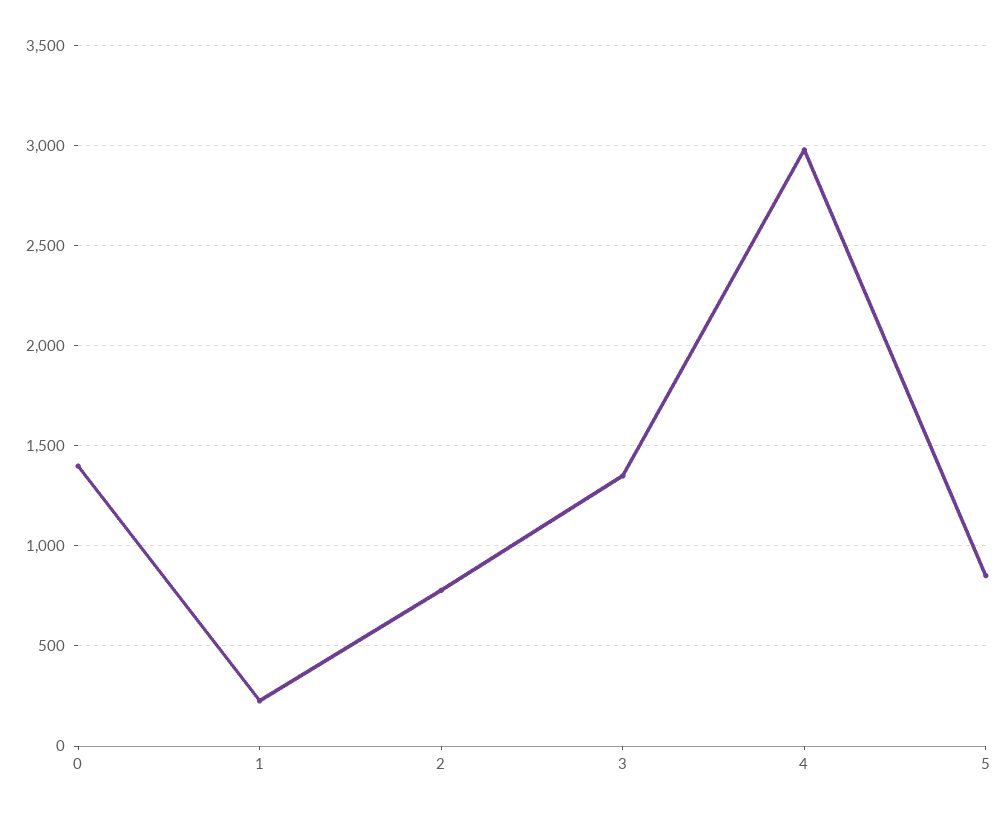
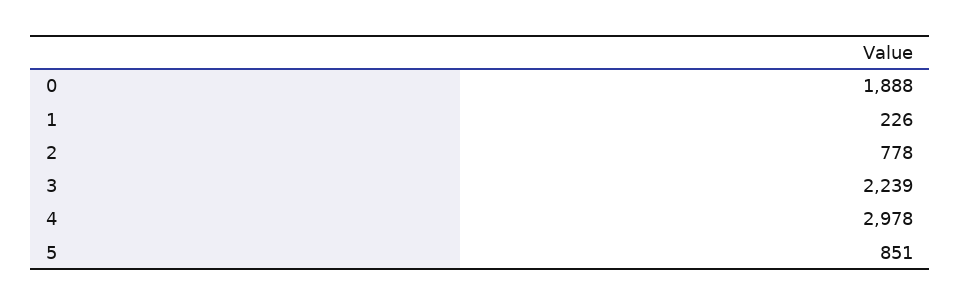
0: 1400 -> 1888
3: 1350 -> 2239

